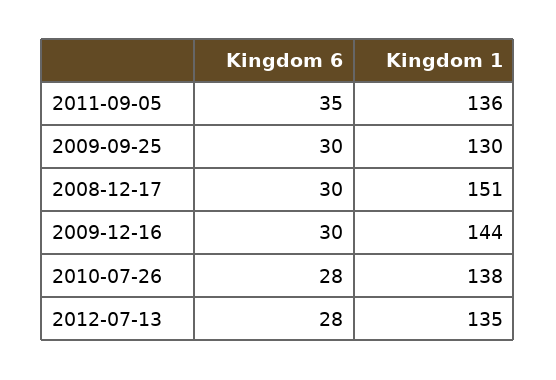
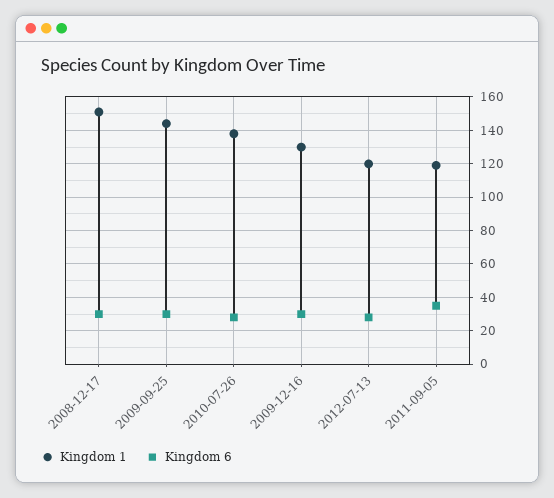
Kingdom 1, 2011-09-05: 136 -> 120
Kingdom 1, 2009-09-25: 130 -> 145
Kingdom 1, 2009-12-16: 144 -> 130
Kingdom 1, 2012-07-13: 135 -> 120

